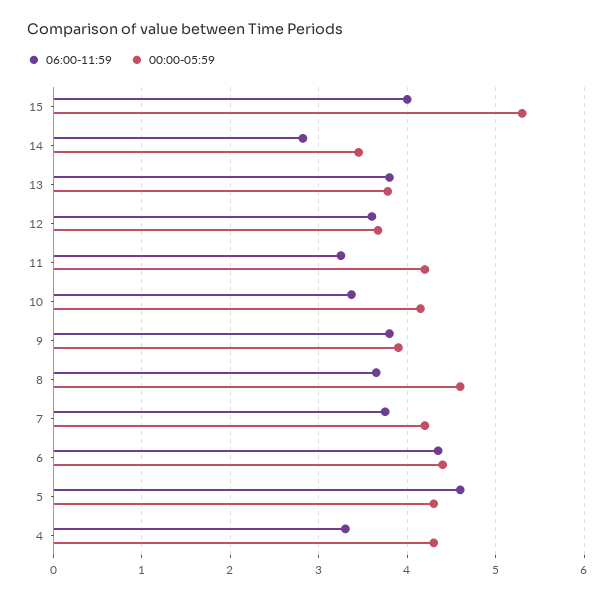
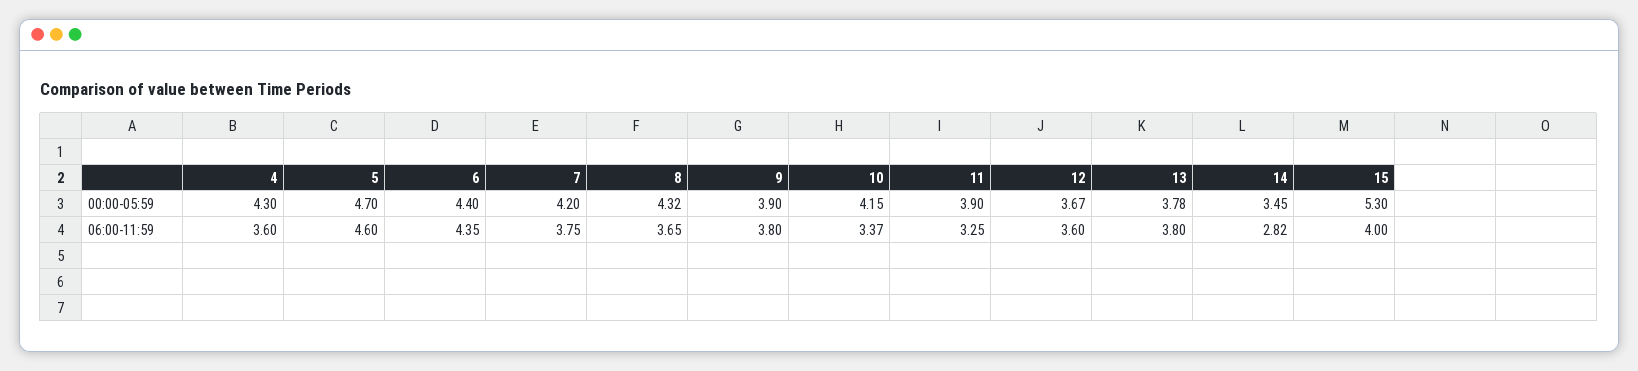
00:00-05:59, 11: 4.2 -> 3.9
00:00-05:59, 8: 4.6 -> 4.32
00:00-05:59, 5: 4.3 -> 4.7
06:00-11:59, 4: 3.3 -> 3.6

